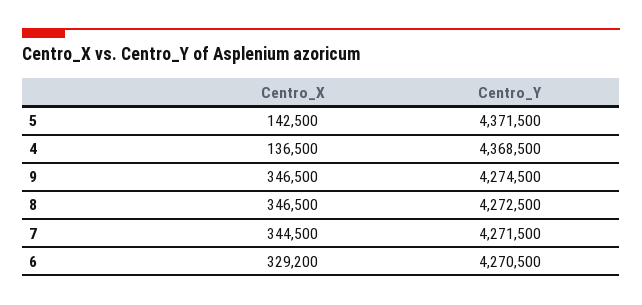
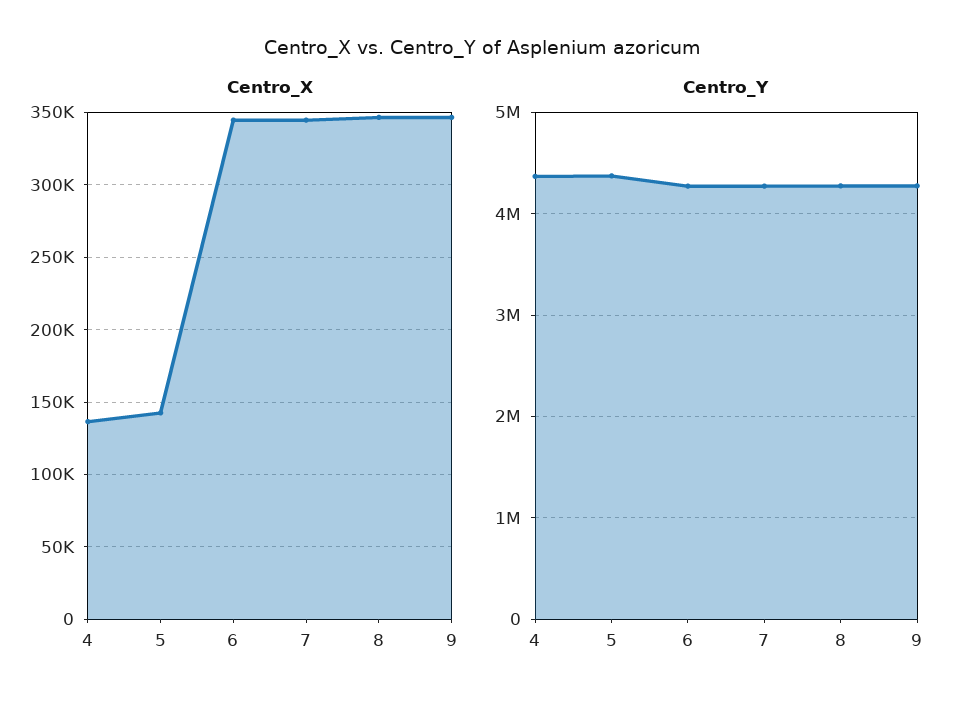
Centro_X, 6: 329200 -> 345000

